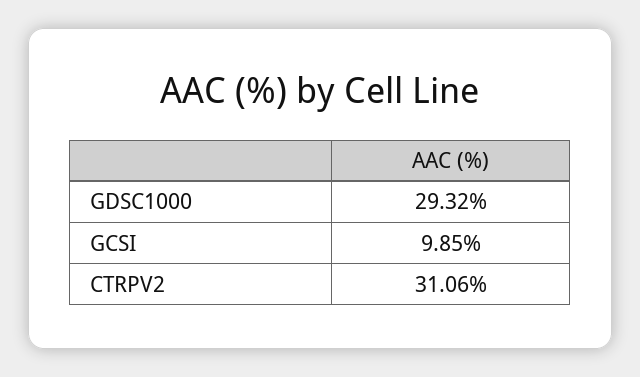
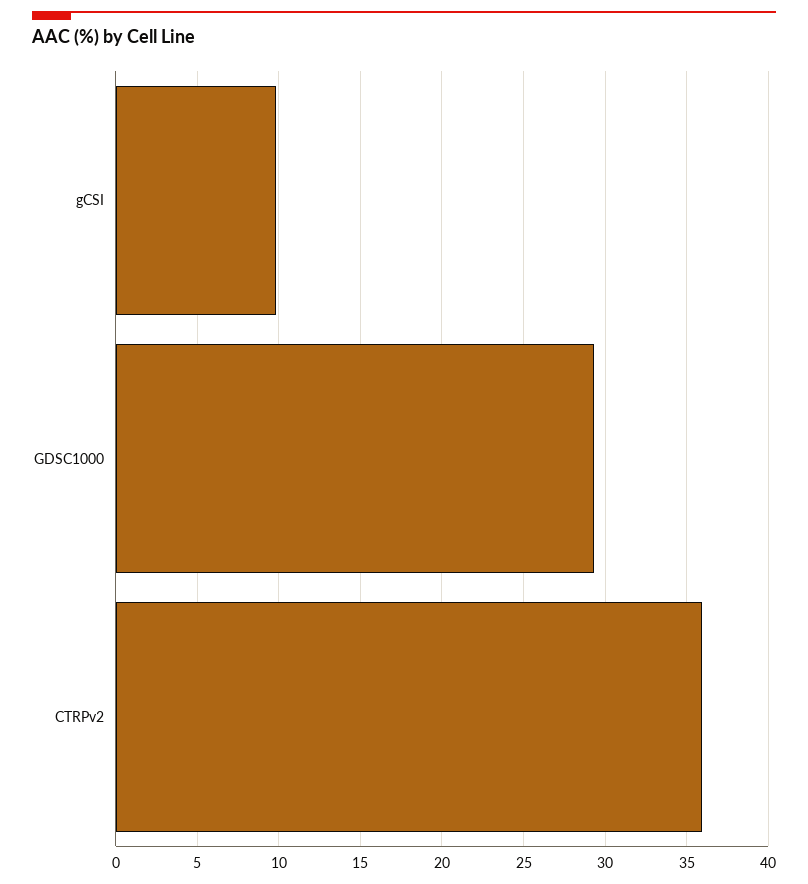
CTRPV2: 31.06 -> 36

